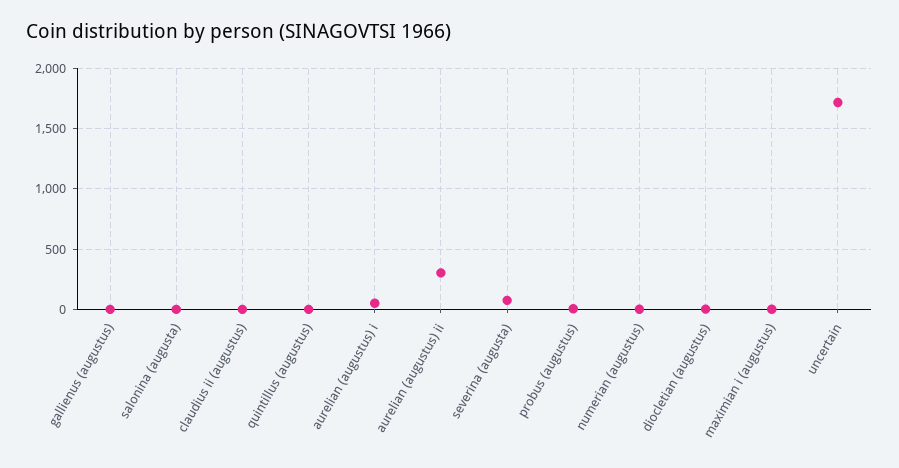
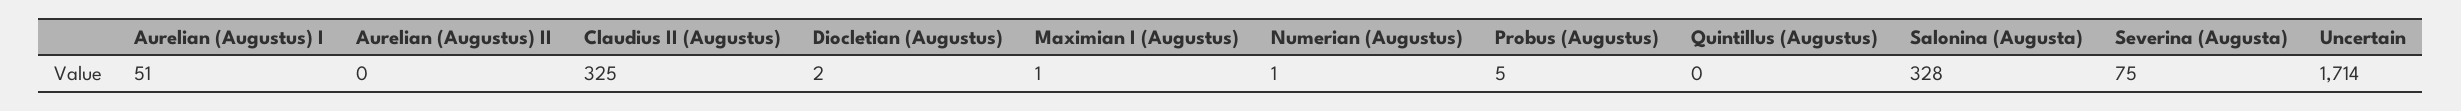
gallienus (augustus): 0 -> none
salonina (augusta): 0 -> 328
claudius ii (augustus): 0 -> 325
aurelian (augustus) ii: 300 -> 0

